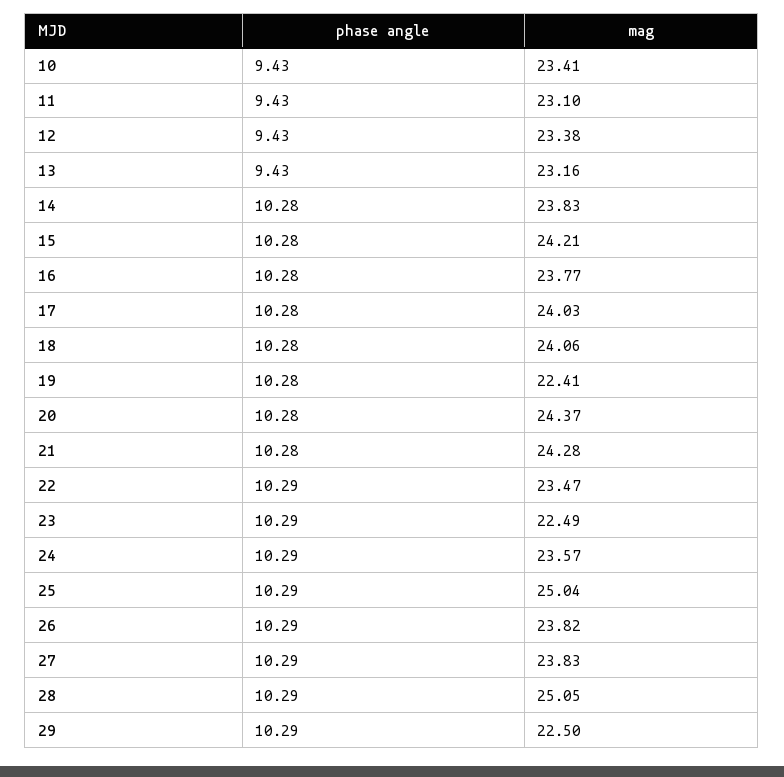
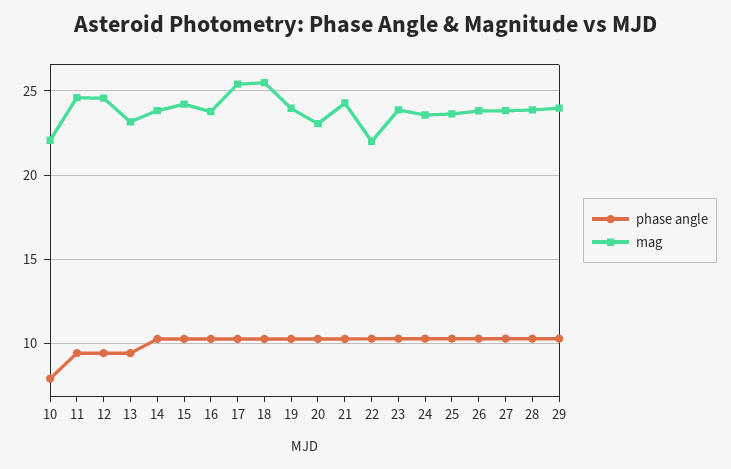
phase angle, 10: 9.43 -> 8
mag, 10: 23.41 -> 22
mag, 11: 23.1 -> 24.5
mag, 12: 23.38 -> 24.5
mag, 17: 24.03 -> 25.5
mag, 18: 24.06 -> 25.5
mag, 19: 22.41 -> 24
mag, 20: 24.37 -> 23
mag, 22: 23.47 -> 22
mag, 23: 22.49 -> 24
mag, 25: 25.04 -> 23.5
mag, 28: 25.05 -> 24
mag, 29: 22.5 -> 24

